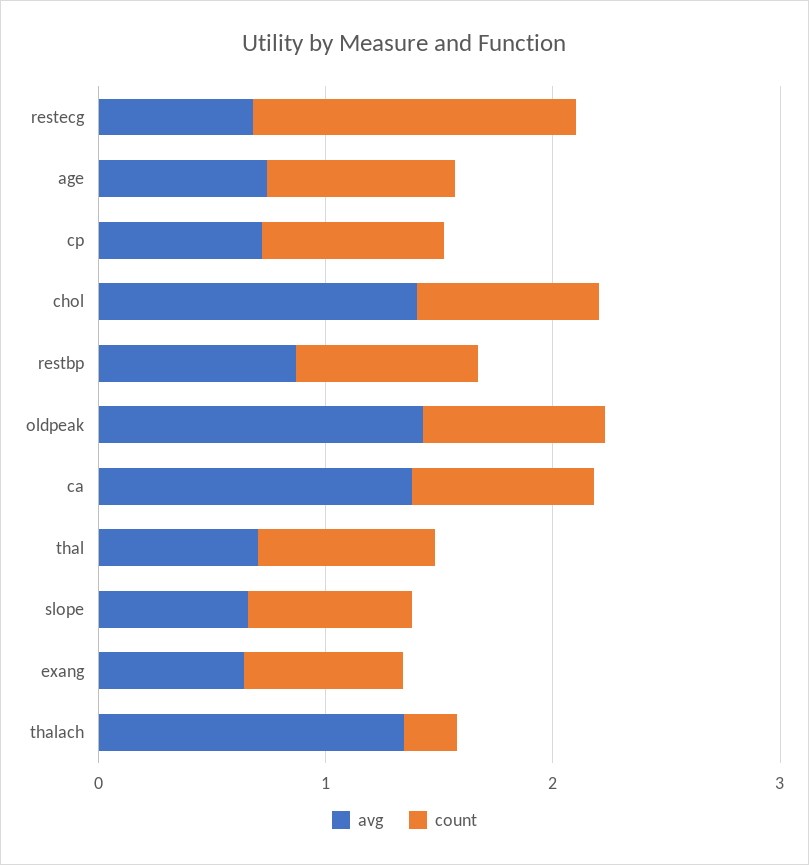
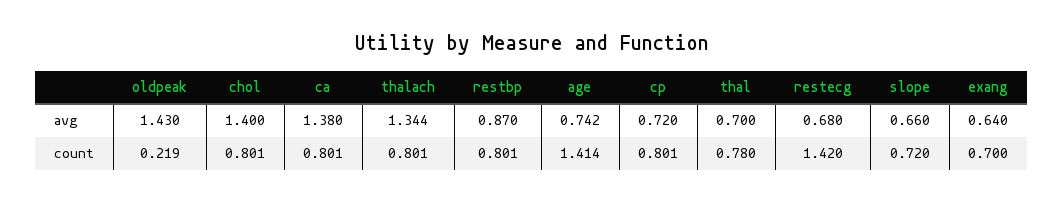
count, age: 0.8 -> 1.414
count, oldpeak: 0.8 -> 0.219
count, thalach: 0.2 -> 0.801

